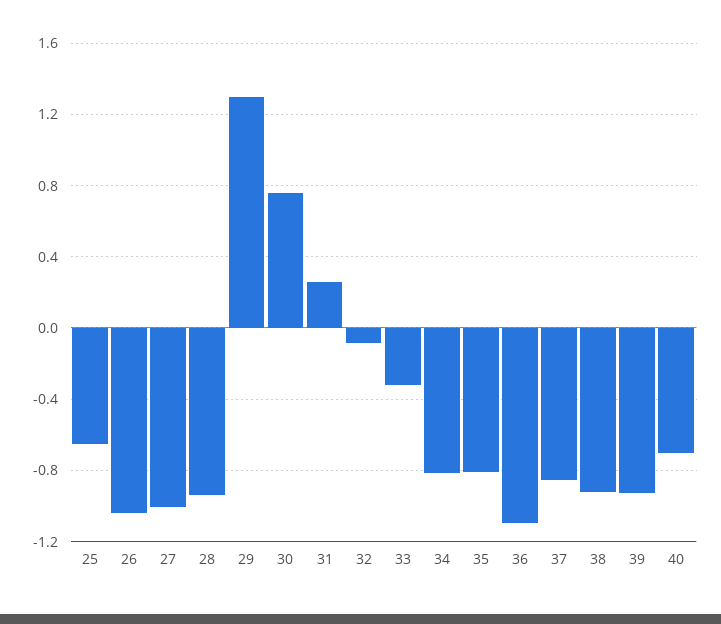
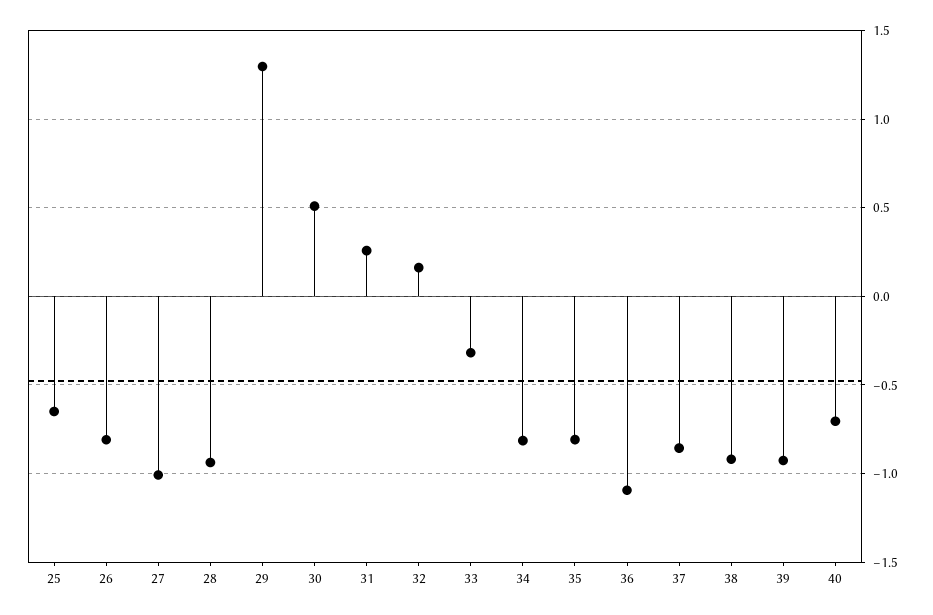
26: -1.05 -> -0.8
30: 0.75 -> 0.5
32: -0.1 -> 0.15

